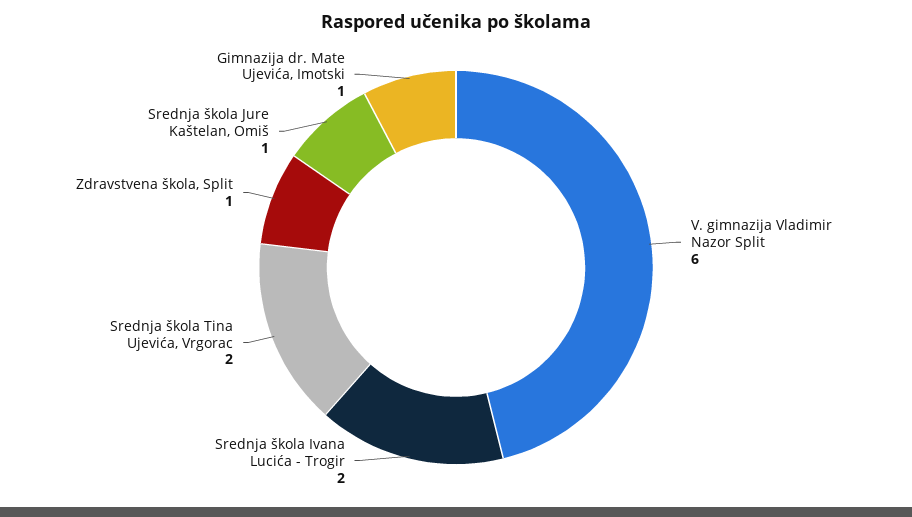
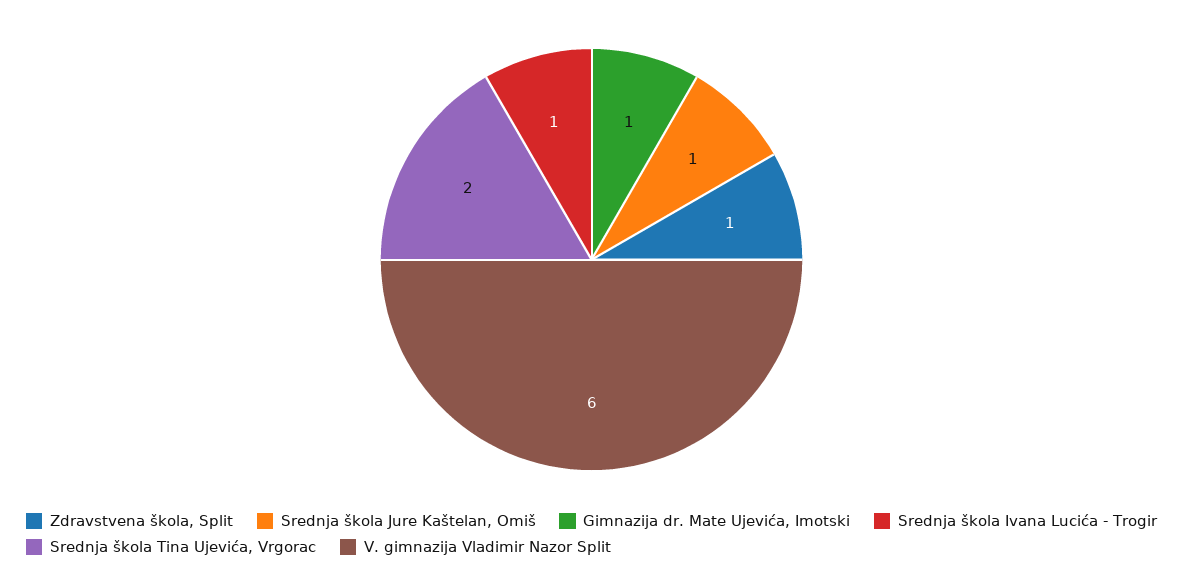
Srednja škola Ivana Lucića - Trogir: 2 -> 1

